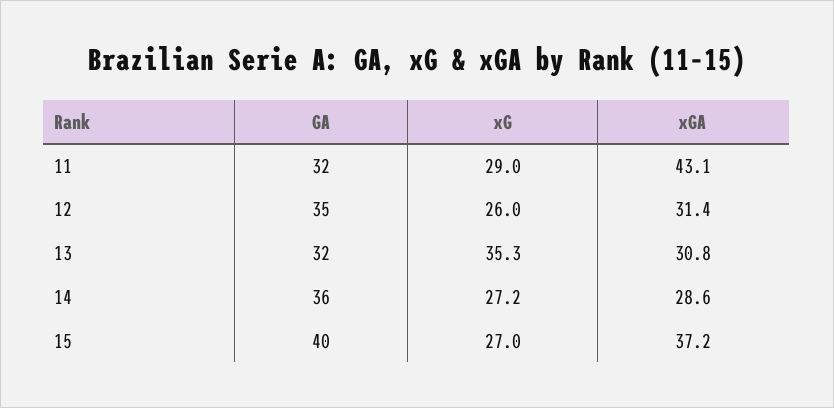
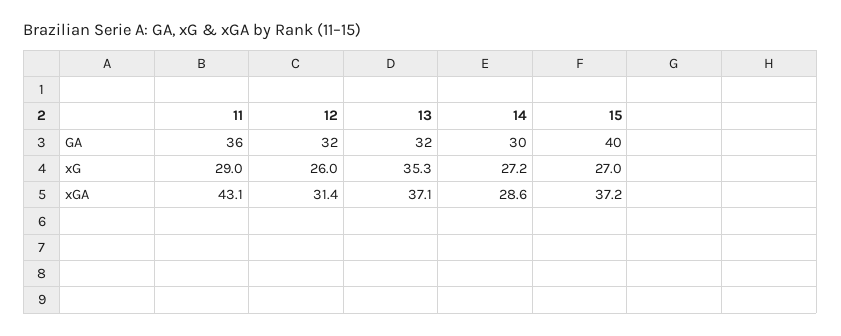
GA, 11: 32 -> 36
GA, 12: 35 -> 32
xGA, 13: 30.8 -> 37.1
GA, 14: 36 -> 30

